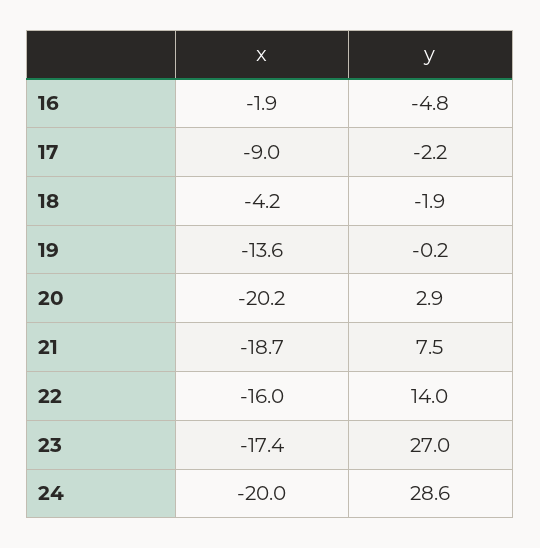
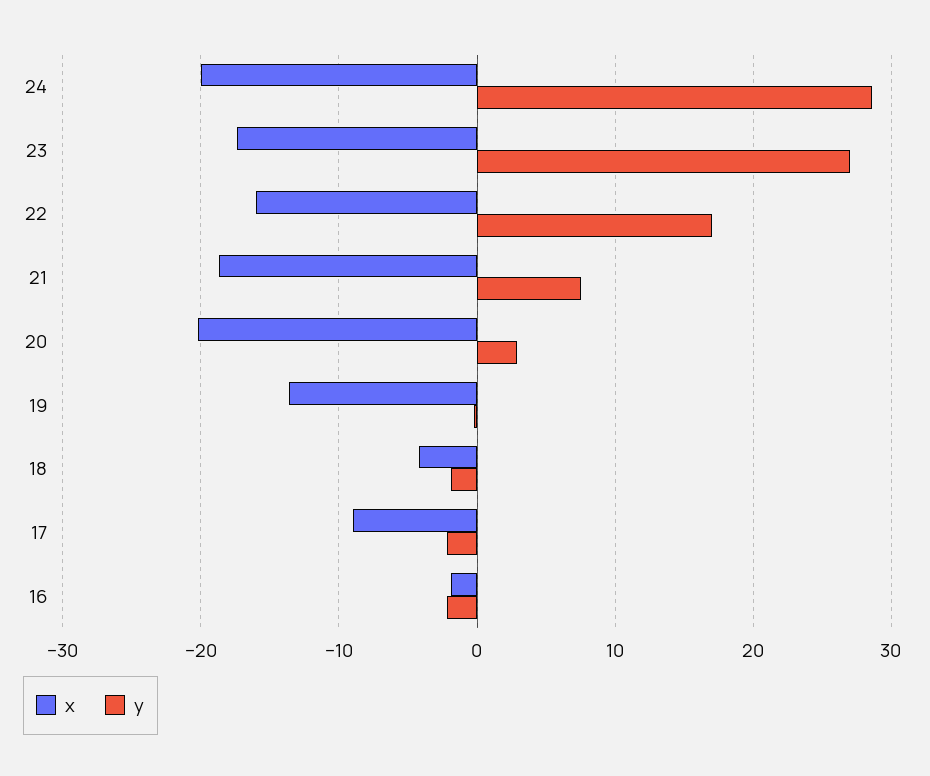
y, 16: -4.8 -> -2
y, 22: 14 -> 17

